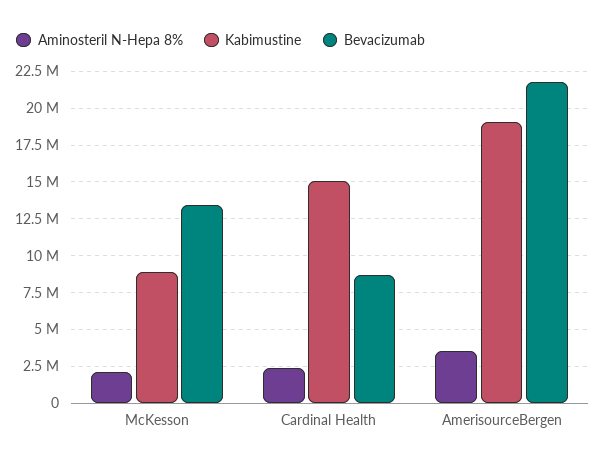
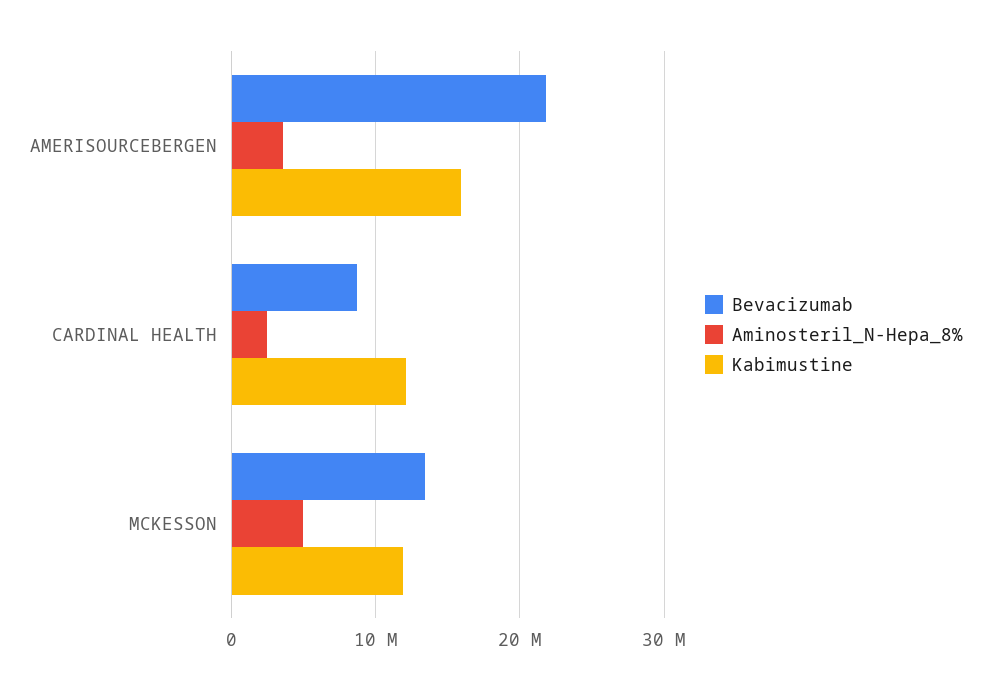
Aminosteril N-Hepa 8%, McKesson: 2000000 -> 5000000
Kabimustine, McKesson: 9000000 -> 12000000
Kabimustine, Cardinal Health: 15000000 -> 12000000
Kabimustine, AmerisourceBergen: 19000000 -> 16000000

